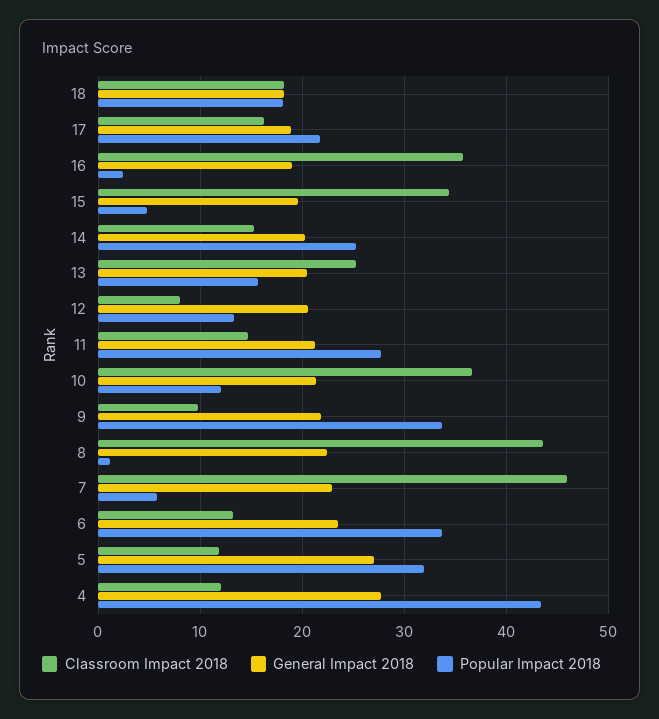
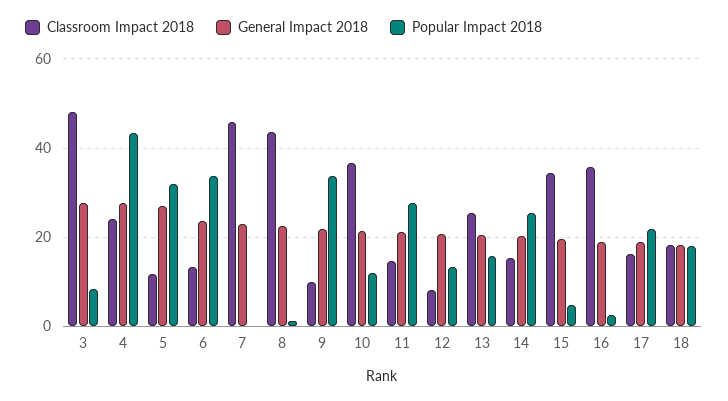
Popular Impact 2018, 7: 6 -> 0
Classroom Impact 2018, 4: 12 -> 24
Classroom Impact 2018, 3: none -> 48
General Impact 2018, 3: none -> 28
Popular Impact 2018, 3: none -> 8

